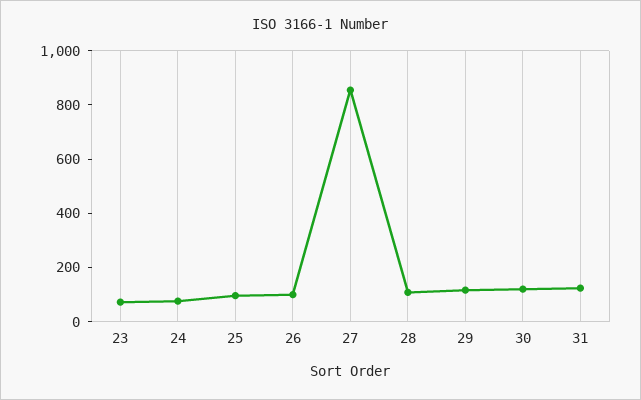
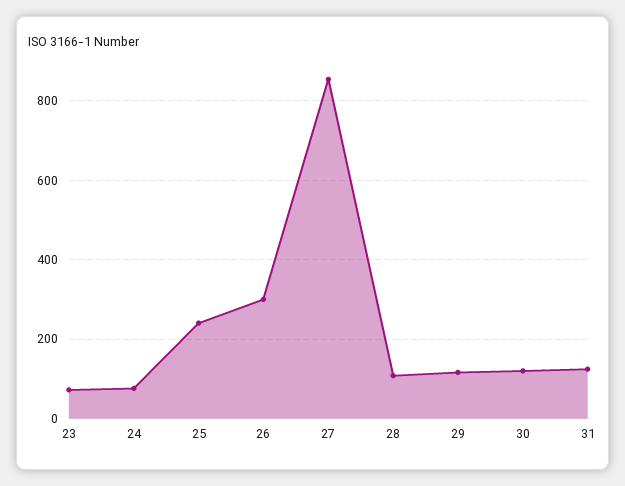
25: 100 -> 240
26: 100 -> 300

